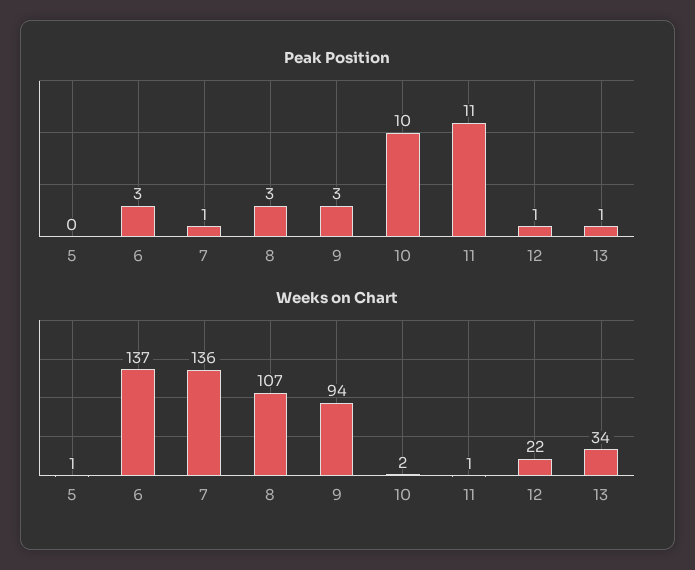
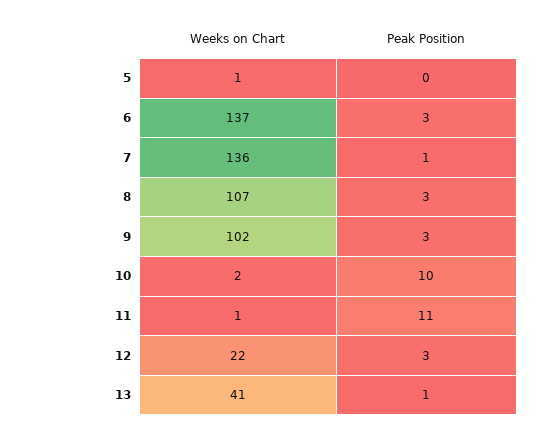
Peak Position, 12: 1 -> 3
Weeks on Chart, 9: 94 -> 102
Weeks on Chart, 13: 34 -> 41

